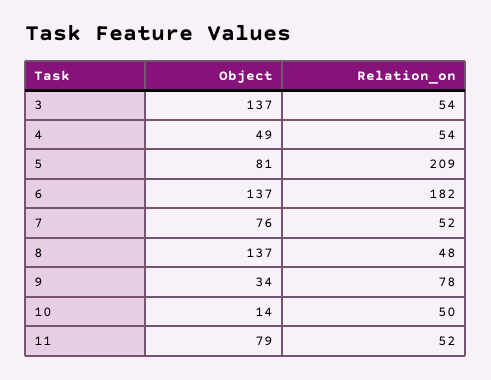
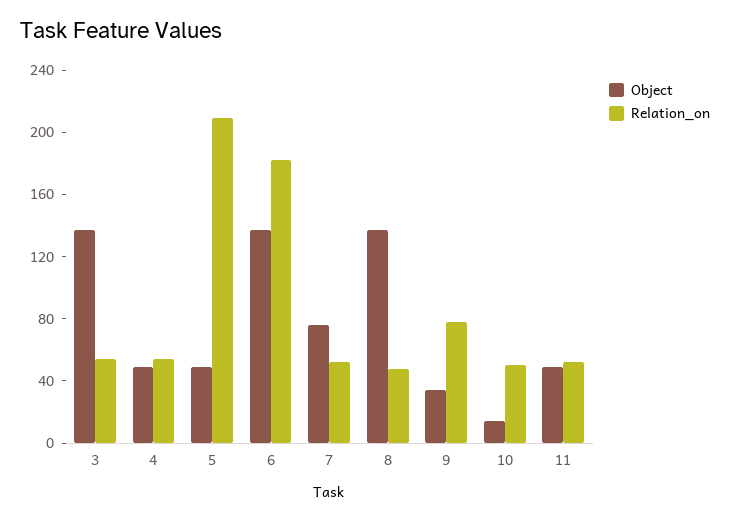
Object, 5: 81 -> 50
Object, 11: 79 -> 50

